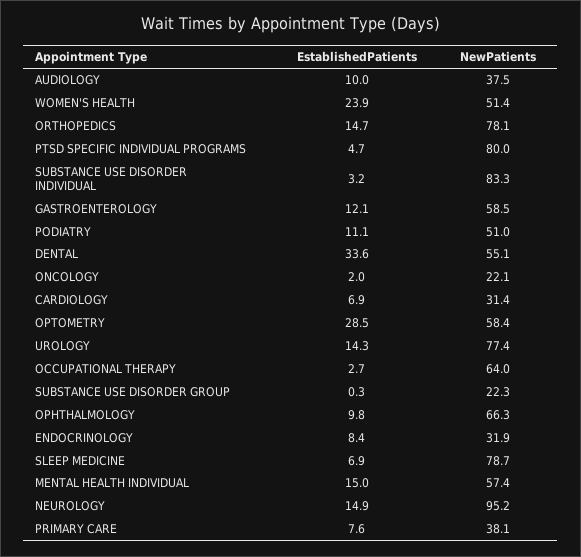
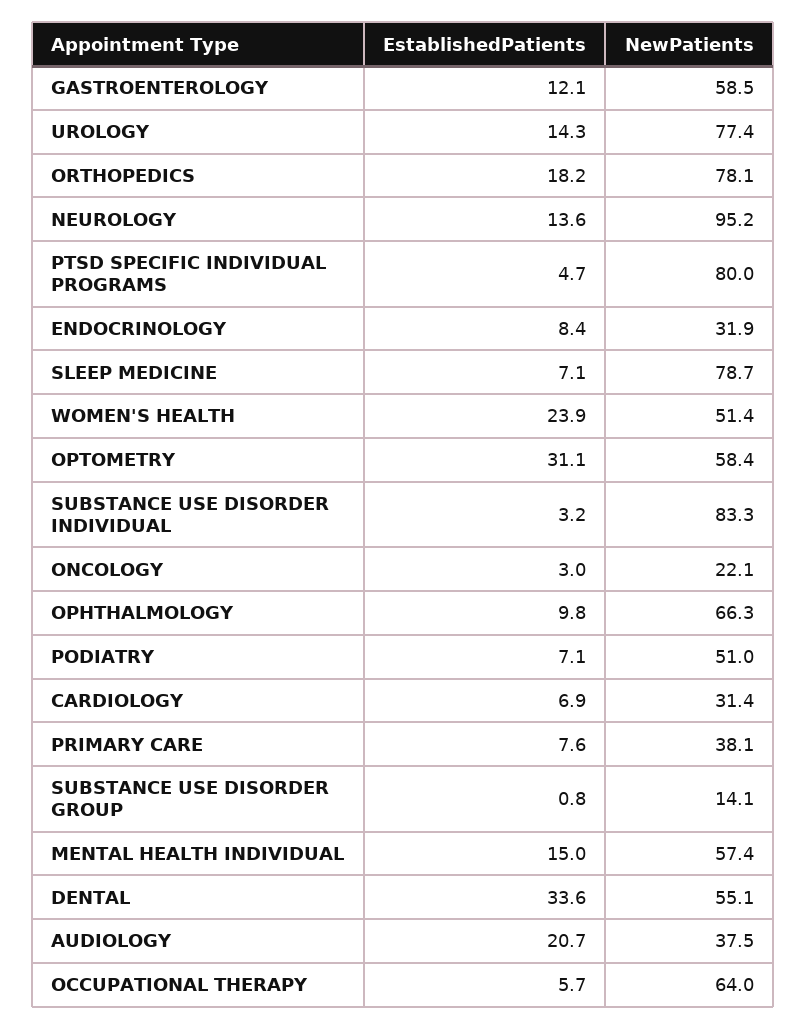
EstablishedPatients, AUDIOLOGY: 10 -> 20.7
EstablishedPatients, ORTHOPEDICS: 14.7 -> 18.2
EstablishedPatients, PODIATRY: 11.1 -> 7.1
EstablishedPatients, ONCOLOGY: 2 -> 3
EstablishedPatients, OPTOMETRY: 28.5 -> 31.1
EstablishedPatients, OCCUPATIONAL THERAPY: 2.7 -> 5.7
EstablishedPatients, SUBSTANCE USE DISORDER GROUP: 0.3 -> 0.8
NewPatients, SUBSTANCE USE DISORDER GROUP: 22.3 -> 14.1
EstablishedPatients, SLEEP MEDICINE: 6.9 -> 7.1
EstablishedPatients, NEUROLOGY: 14.9 -> 13.6

